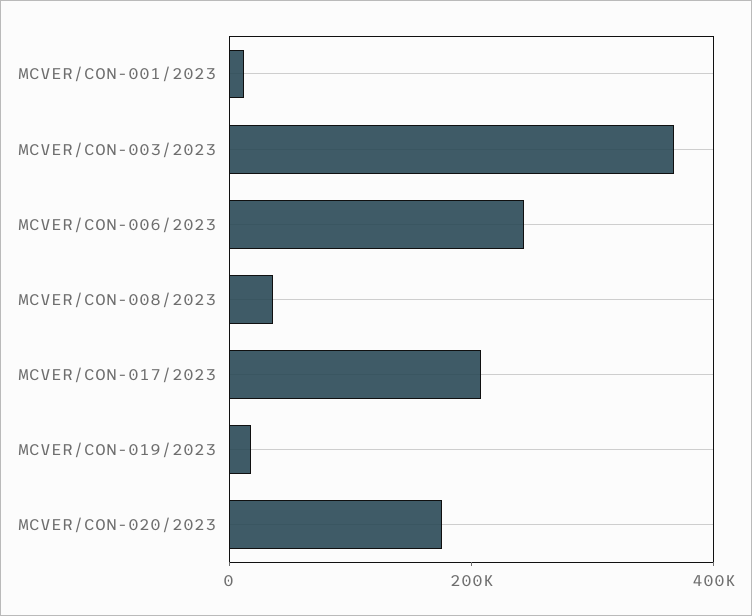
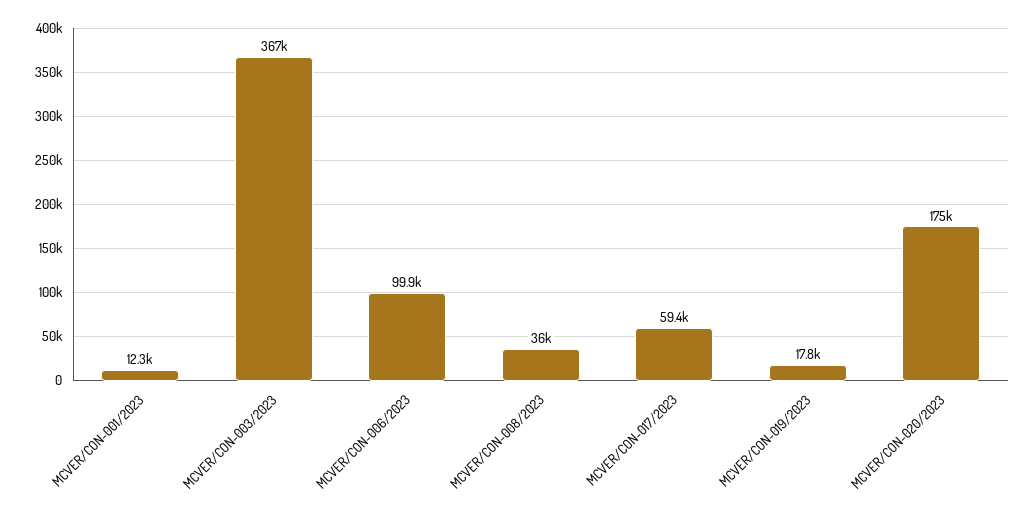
MCVER/CON-006/2023: 250000 -> 99900
MCVER/CON-017/2023: 200000 -> 59400

